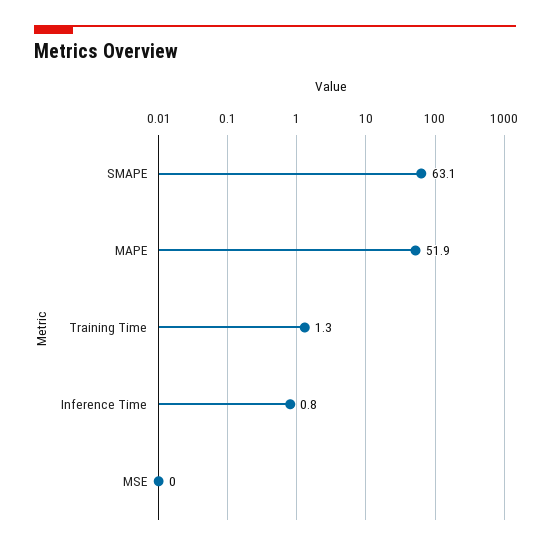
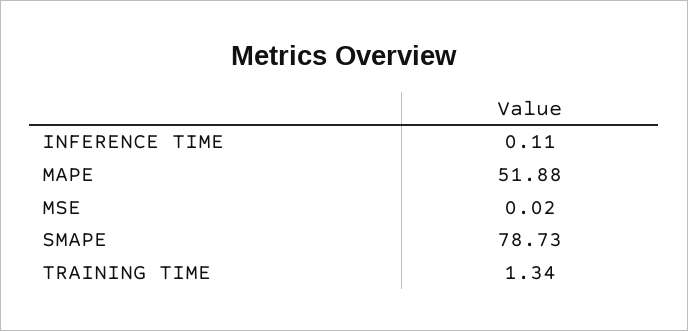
SMAPE: 63.1 -> 78.73
Inference Time: 0.8 -> 0.11

